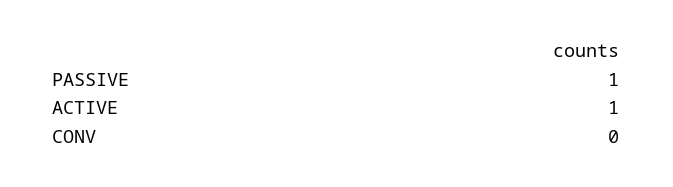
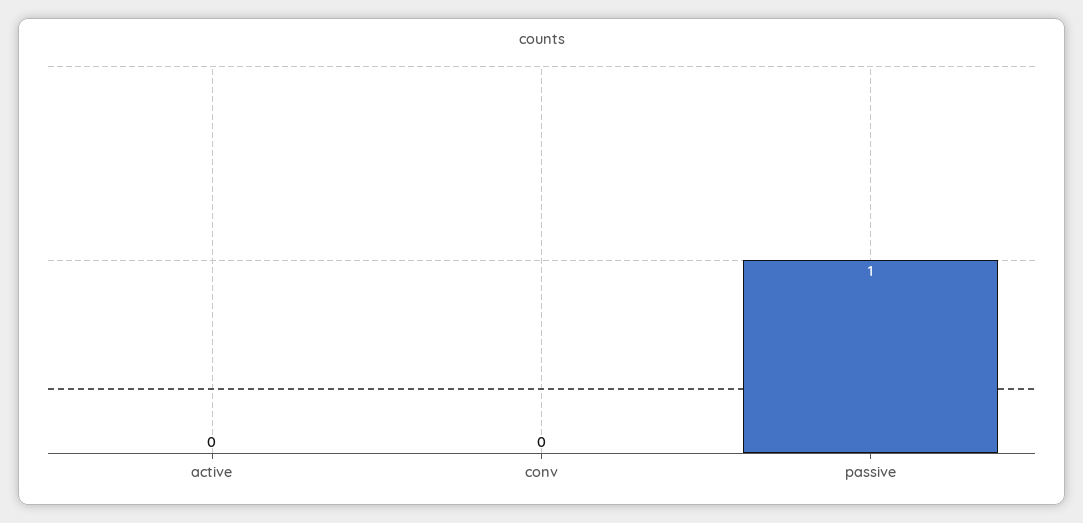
ACTIVE: 1 -> 0

